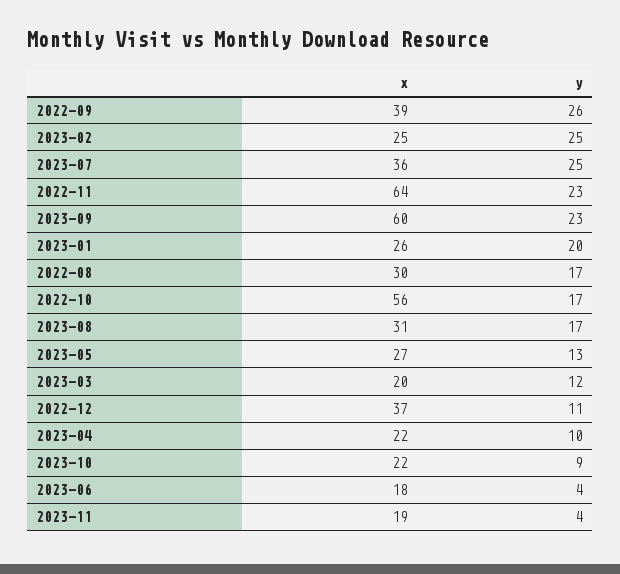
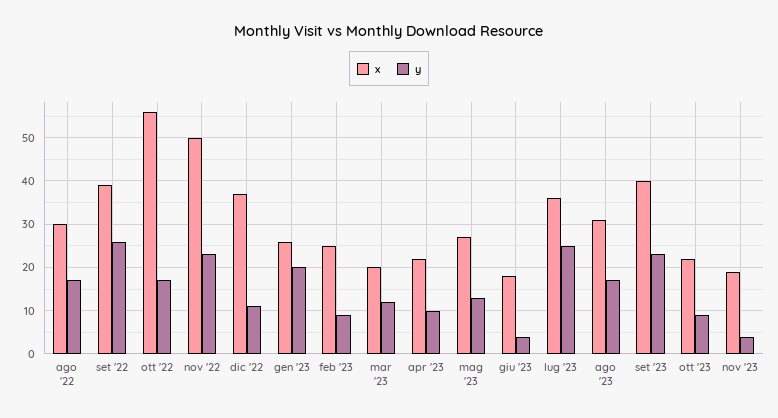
y, 2023-02: 25 -> 10
x, 2022-11: 64 -> 50
x, 2023-09: 60 -> 40

